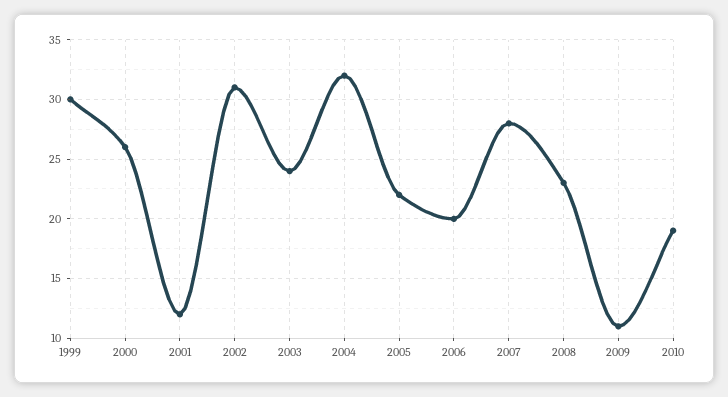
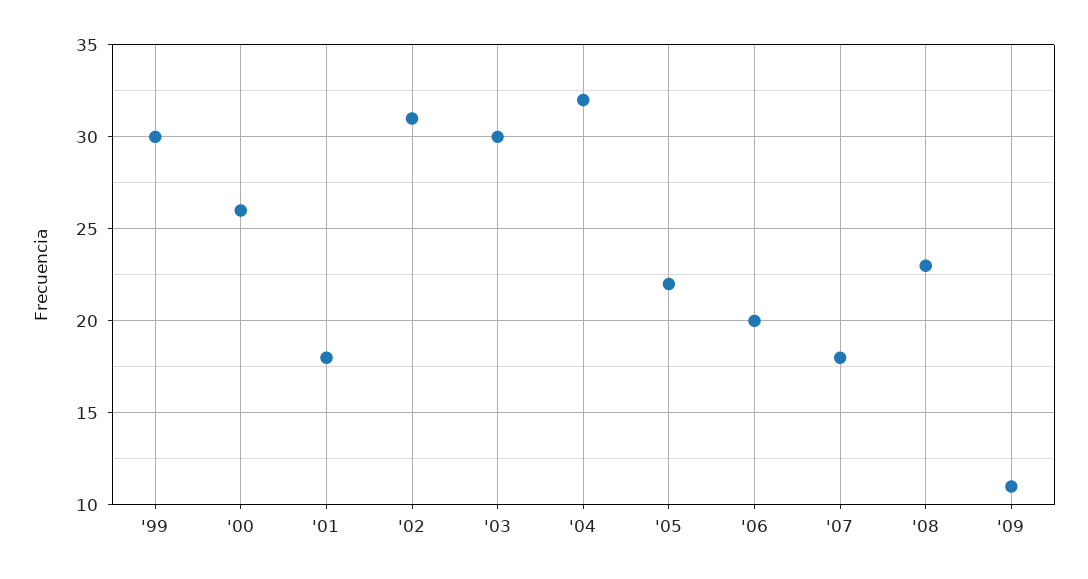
2001: 12 -> 18
2003: 24 -> 30
2007: 28 -> 18
2010: 19 -> none

